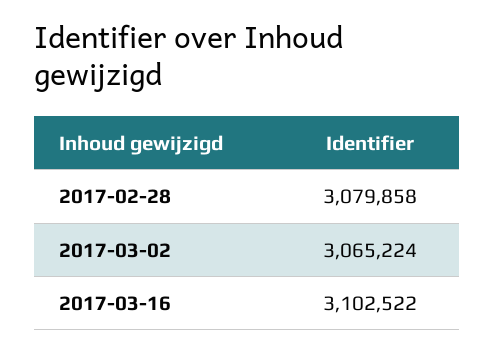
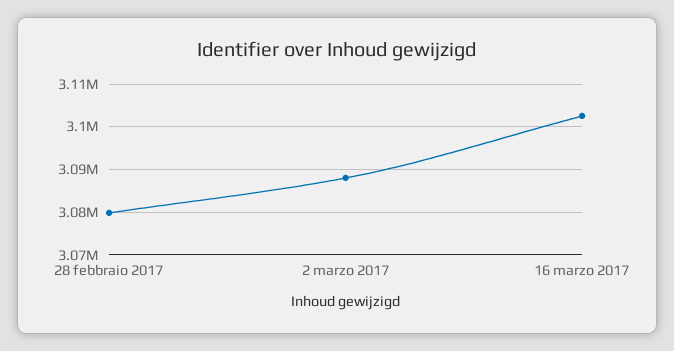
2017-03-02: 3065224 -> 3088000

